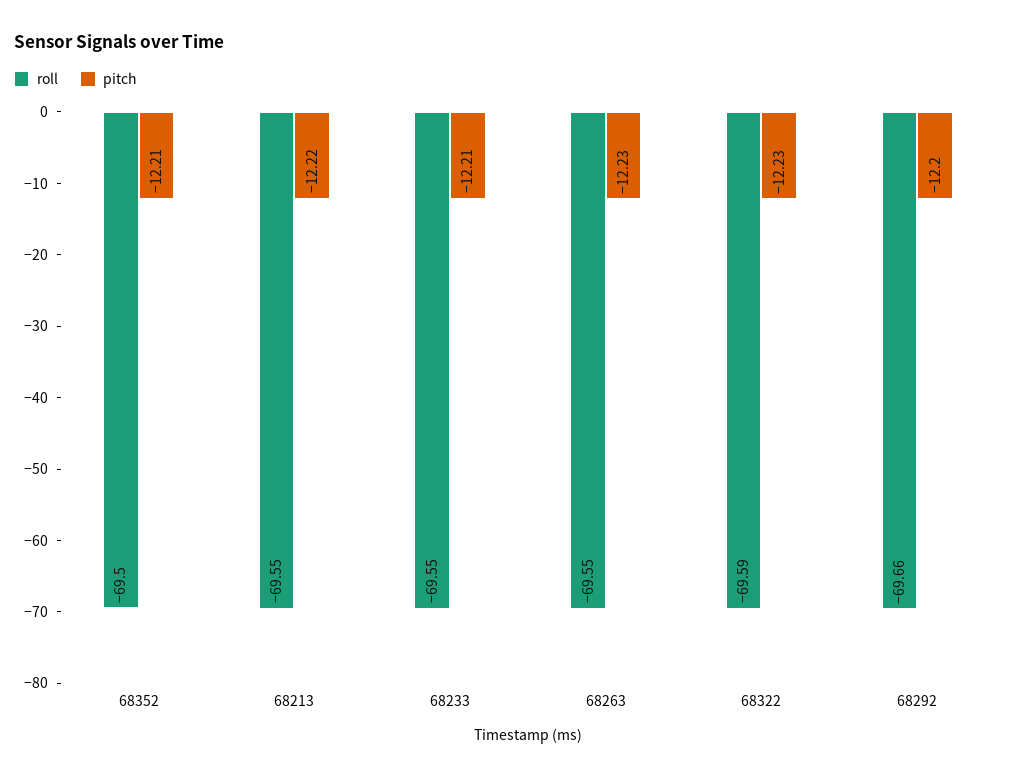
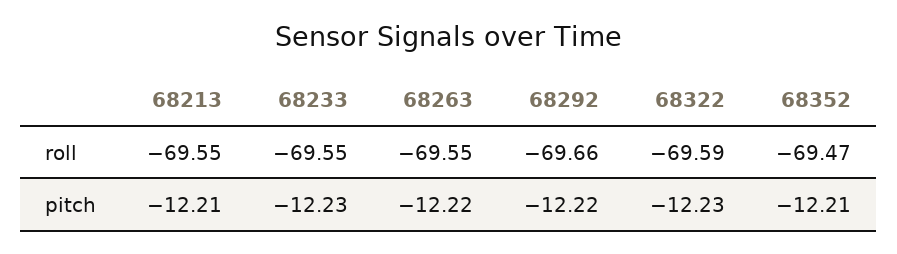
roll, 68352: -69.5 -> -69.47
pitch, 68213: -12.22 -> -12.21
pitch, 68233: -12.21 -> -12.23
pitch, 68263: -12.23 -> -12.22
pitch, 68292: -12.2 -> -12.22

